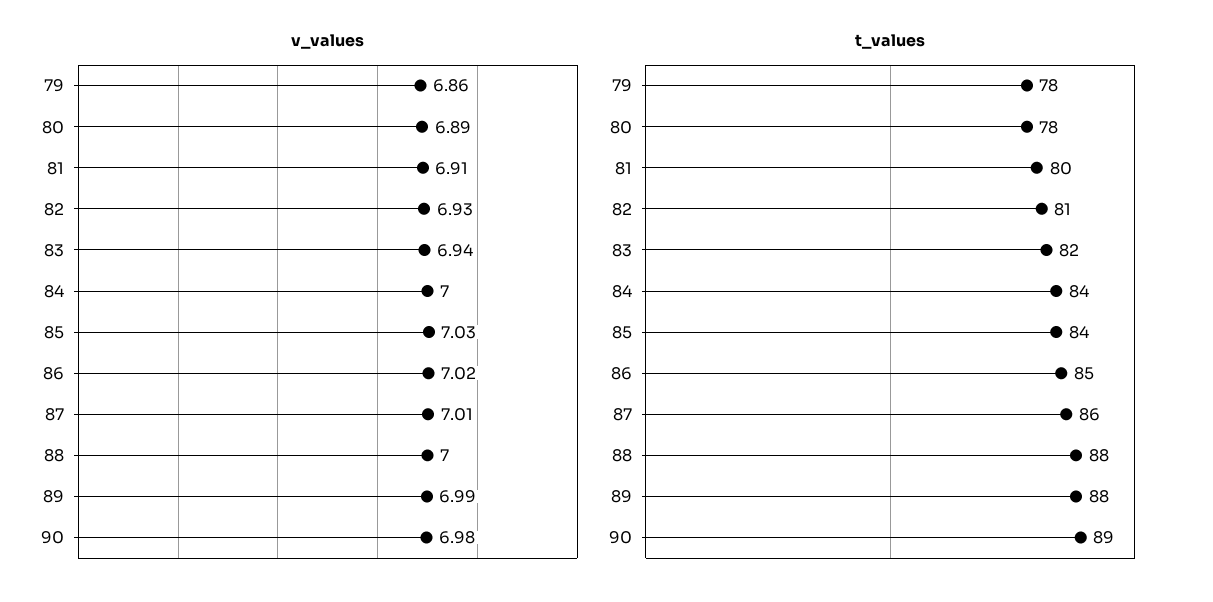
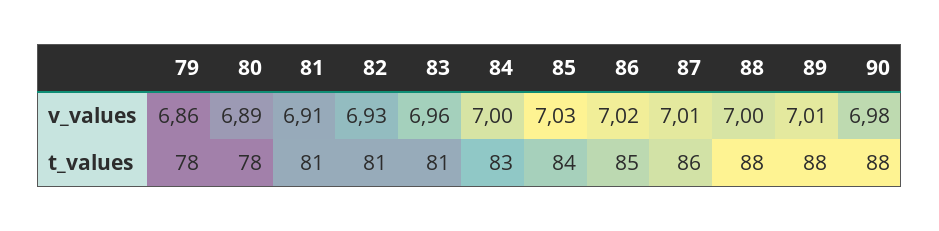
v_values, 83: 6.94 -> 6.96
v_values, 89: 6.99 -> 7.01
t_values, 81: 80 -> 81
t_values, 83: 82 -> 81
t_values, 84: 84 -> 83
t_values, 90: 89 -> 88

